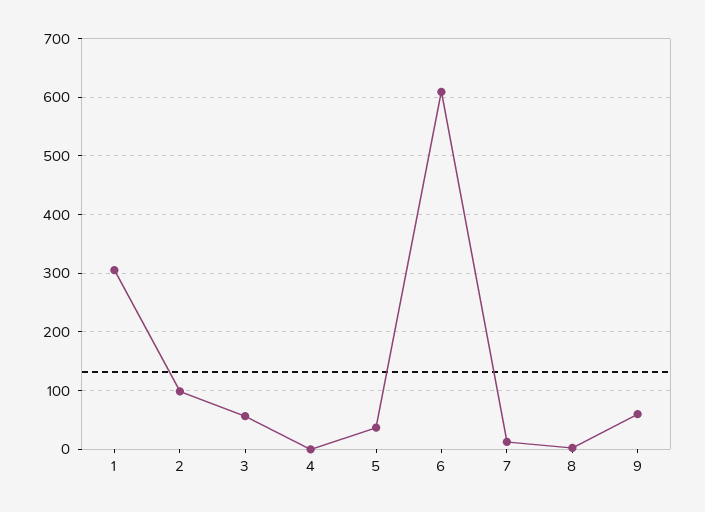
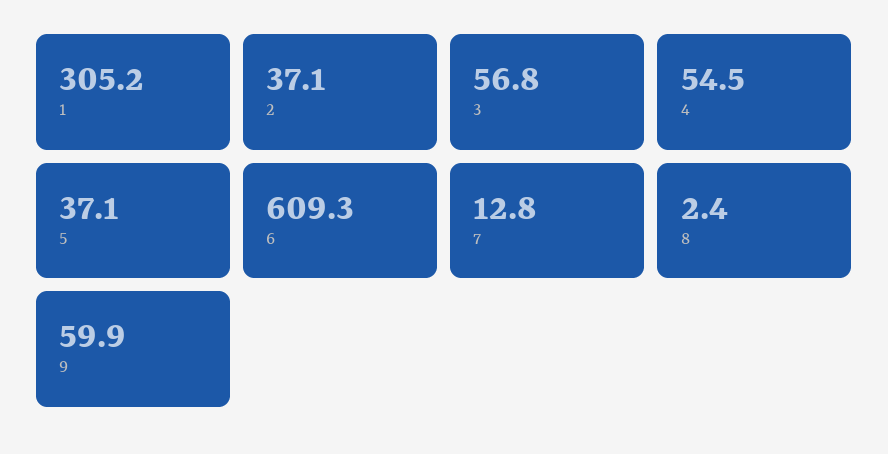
2: 100 -> 37.1
4: 0 -> 54.5

